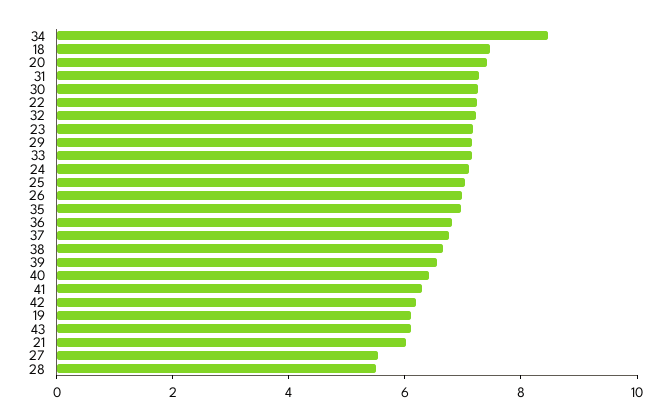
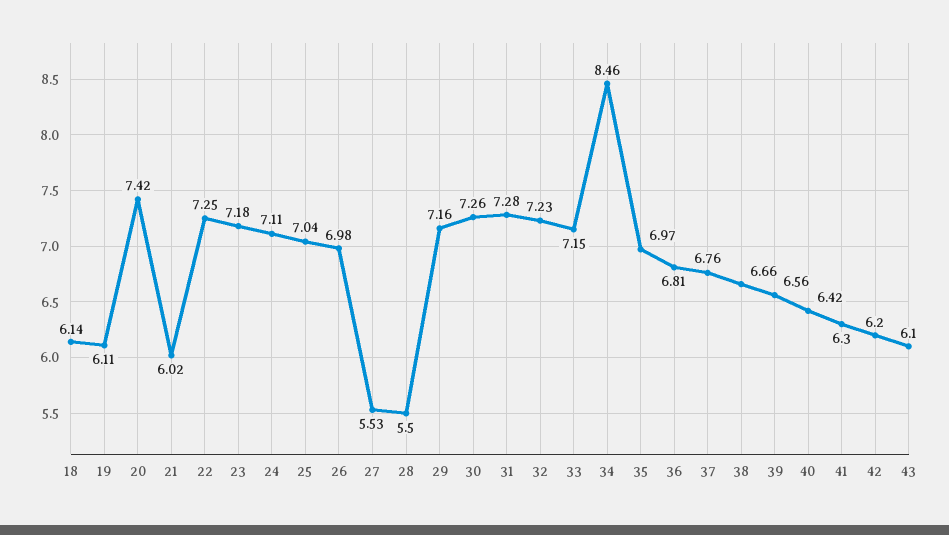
18: 7.5 -> 6.14

